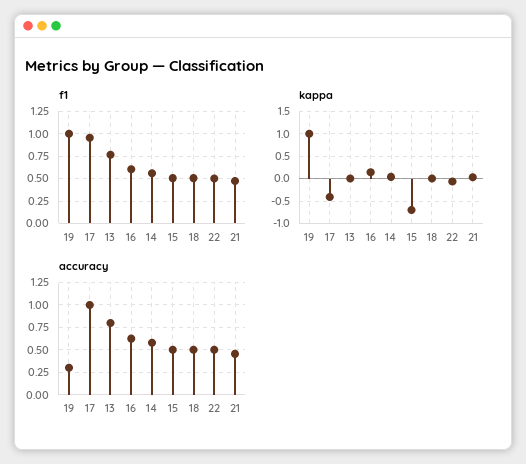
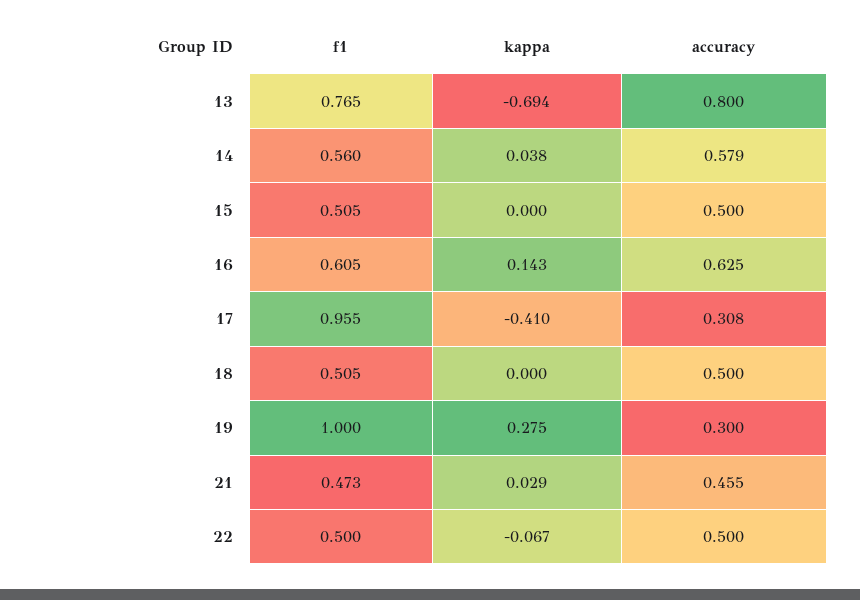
kappa, 19: 1 -> 0.275
kappa, 13: 0 -> -0.694
kappa, 15: -0.75 -> 0
accuracy, 17: 1 -> 0.308

